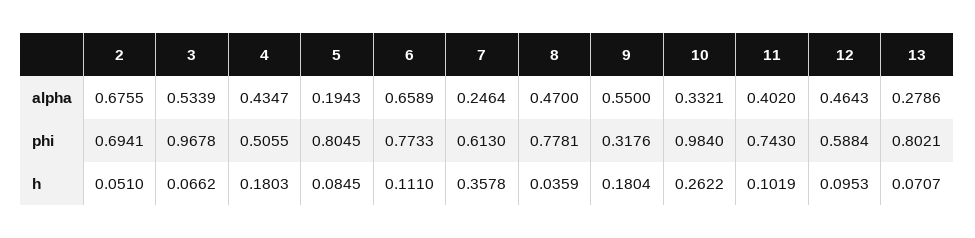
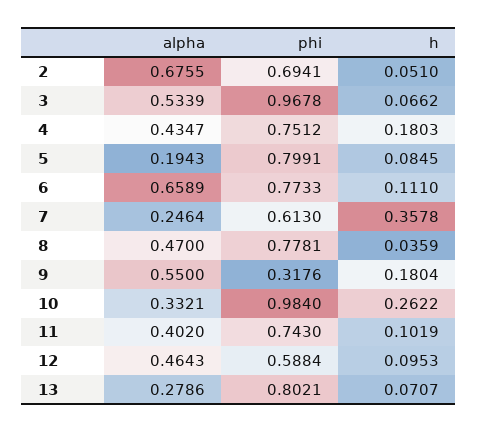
4, phi: 0.5055 -> 0.7512
5, phi: 0.8045 -> 0.7991

